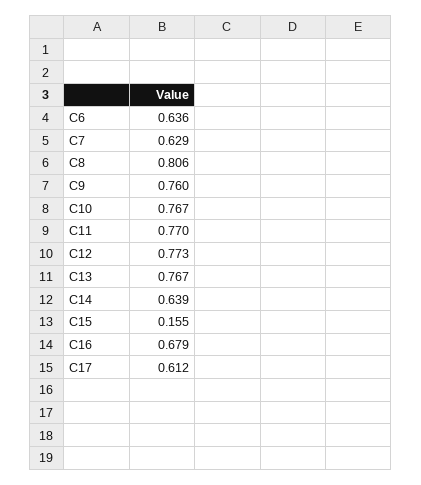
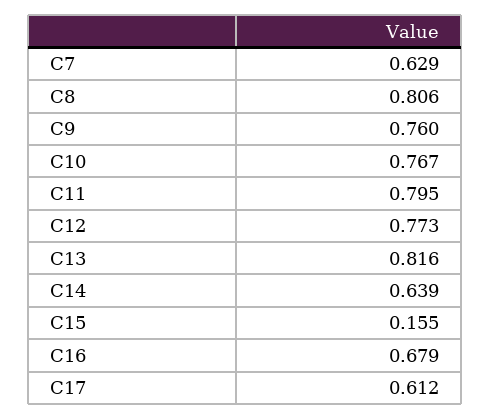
C6: 0.636 -> none
C11: 0.77 -> 0.795
C13: 0.767 -> 0.816

